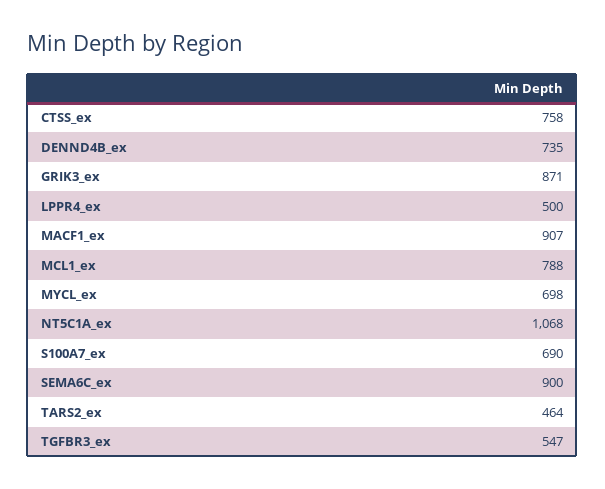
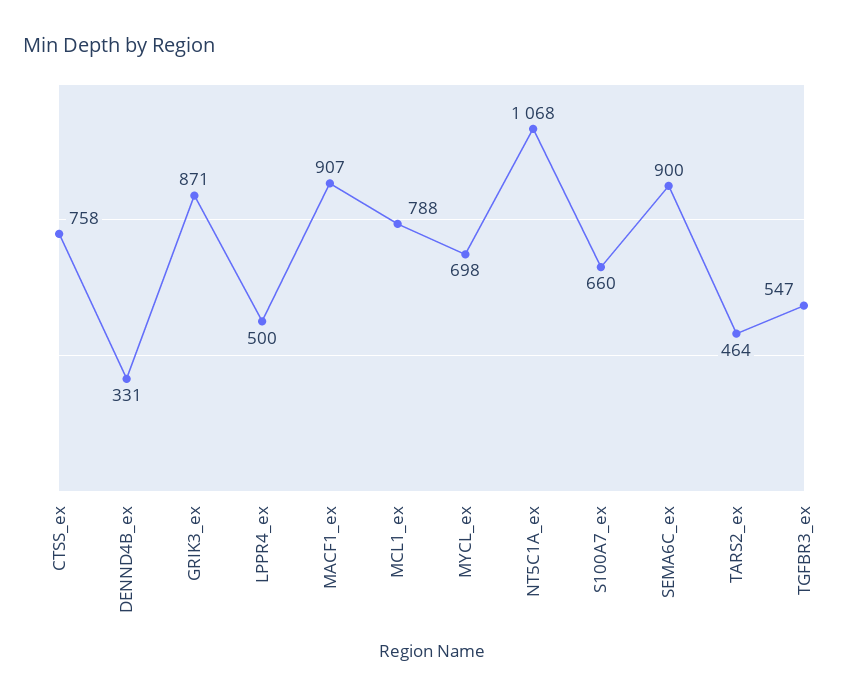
DENND4B_ex: 735 -> 331
S100A7_ex: 690 -> 660

